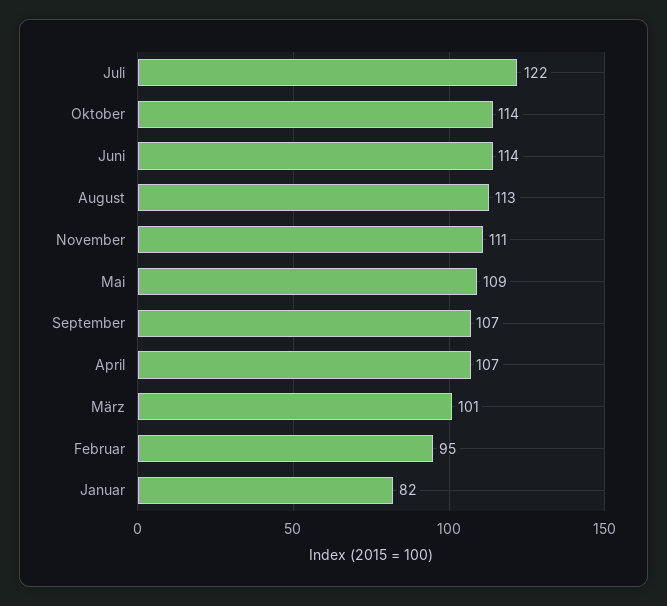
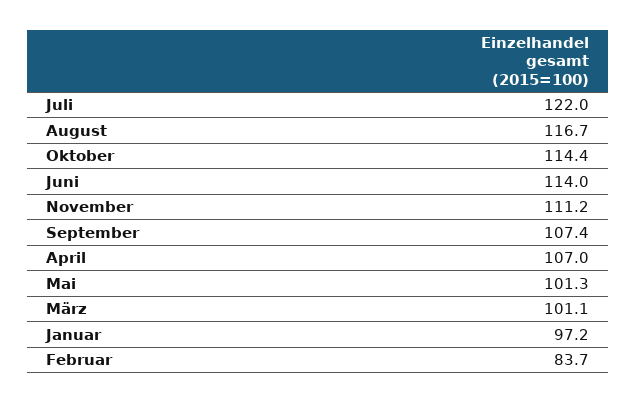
August: 113 -> 116.7
Mai: 109 -> 101.3
Februar: 95 -> 83.7
Januar: 82 -> 97.2

